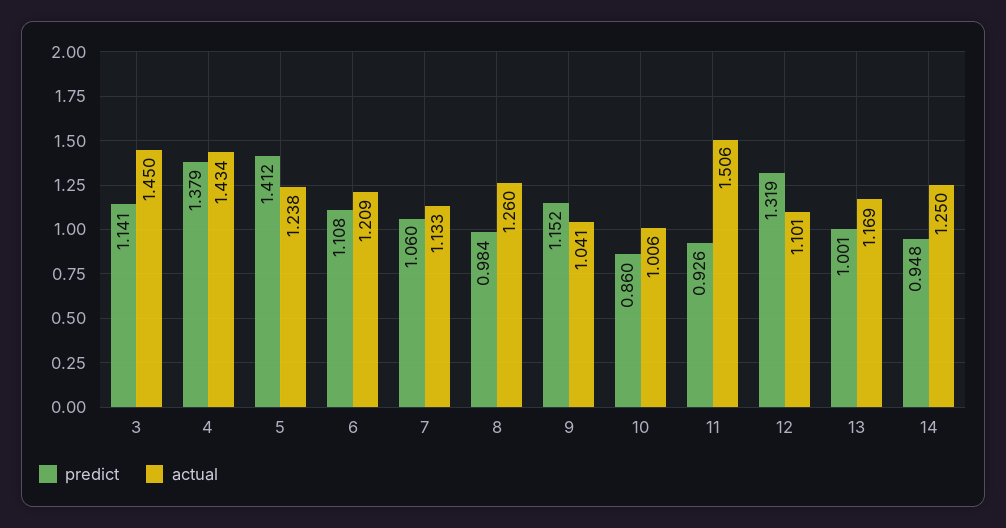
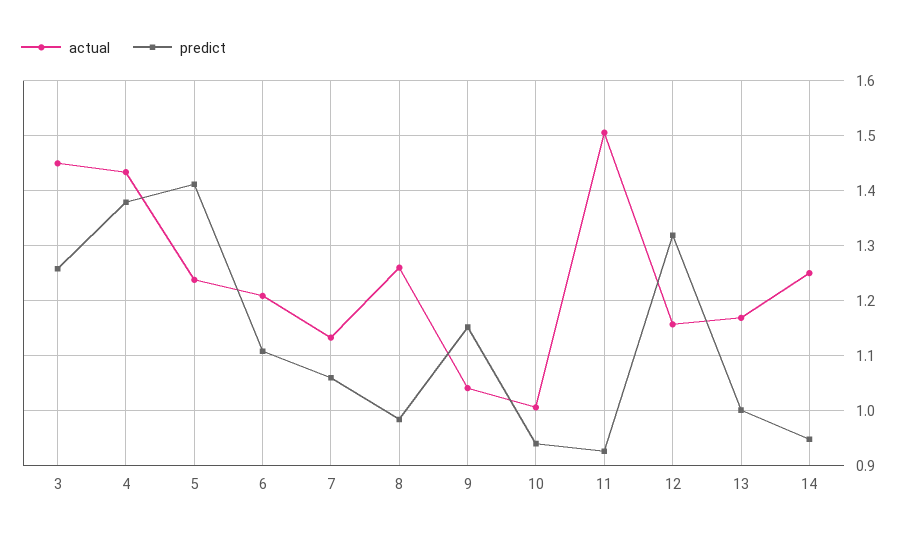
predict, 3: 1.141 -> 1.26
predict, 10: 0.86 -> 0.94
actual, 12: 1.101 -> 1.16

